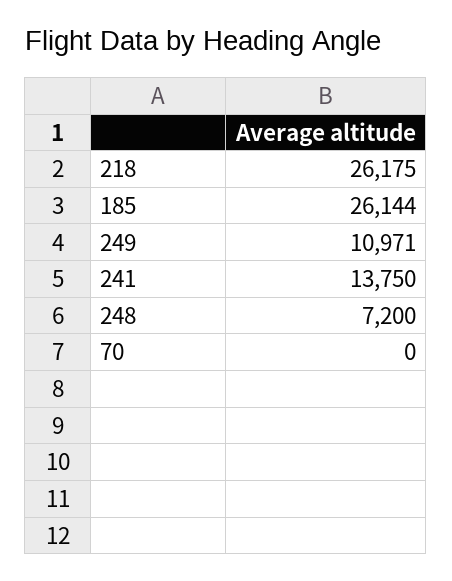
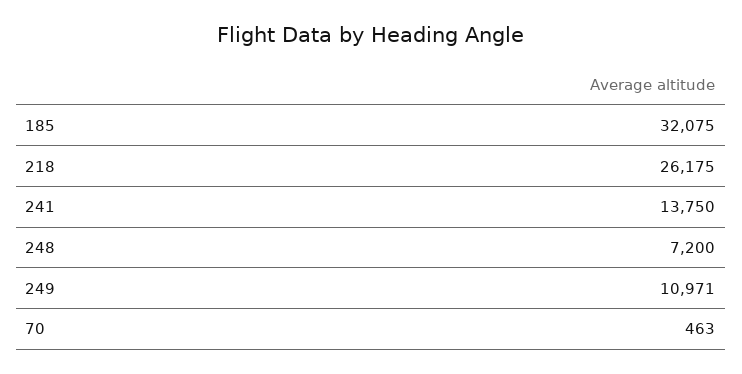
185: 26144 -> 32075
70: 0 -> 463

